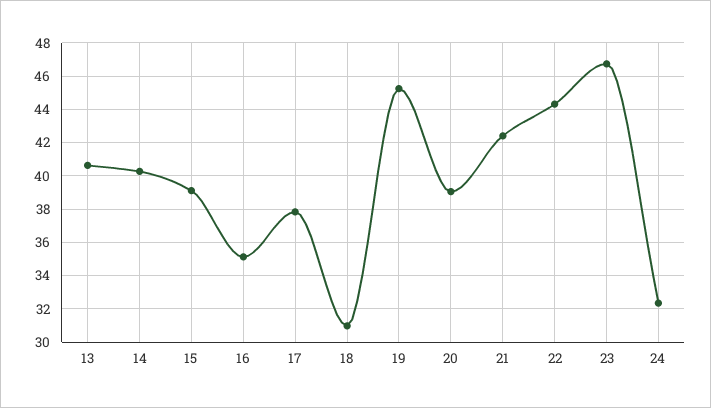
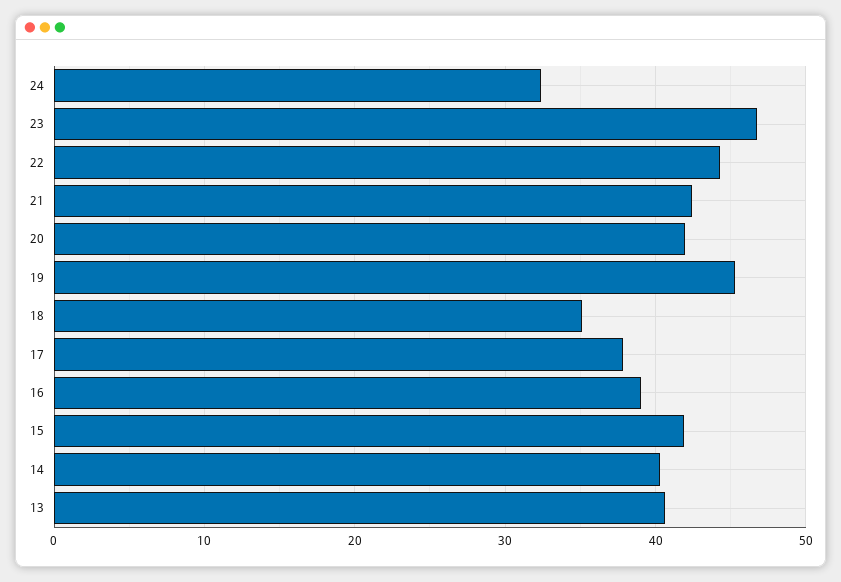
15: 39 -> 42
16: 35 -> 39
18: 31 -> 35
20: 39 -> 42

